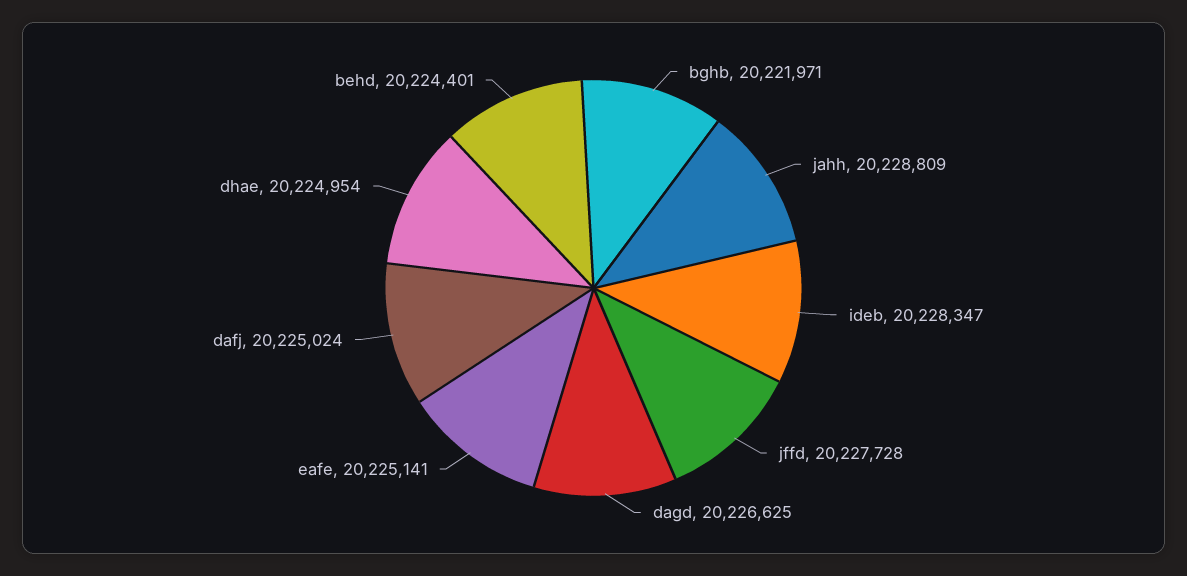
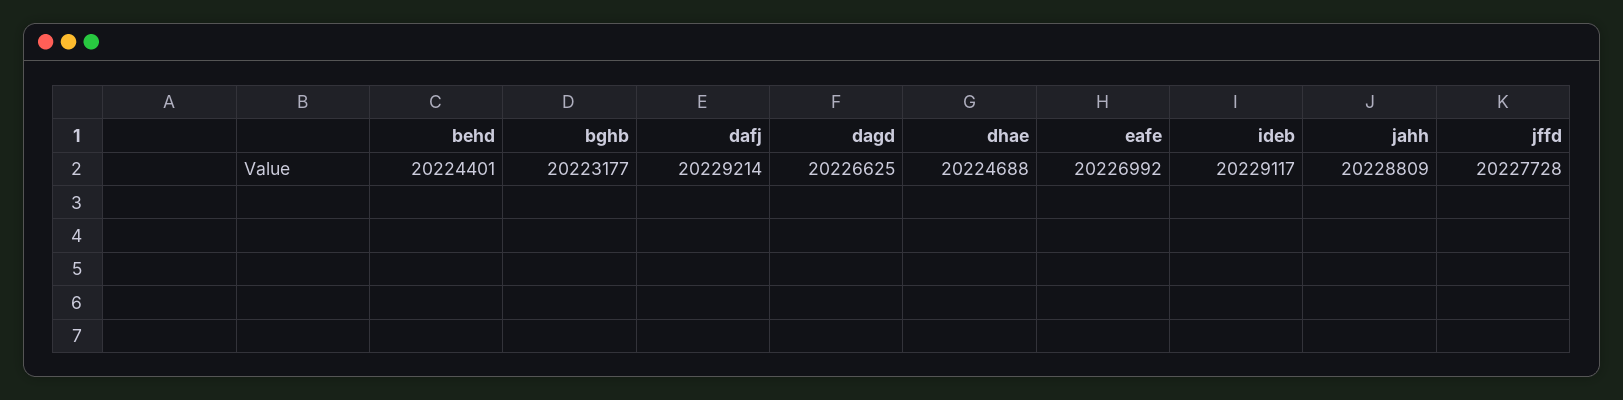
bghb: 20221971 -> 20223177
ideb: 20228347 -> 20229117
eafe: 20225141 -> 20226992
dafj: 20225024 -> 20229214
dhae: 20224954 -> 20224688

